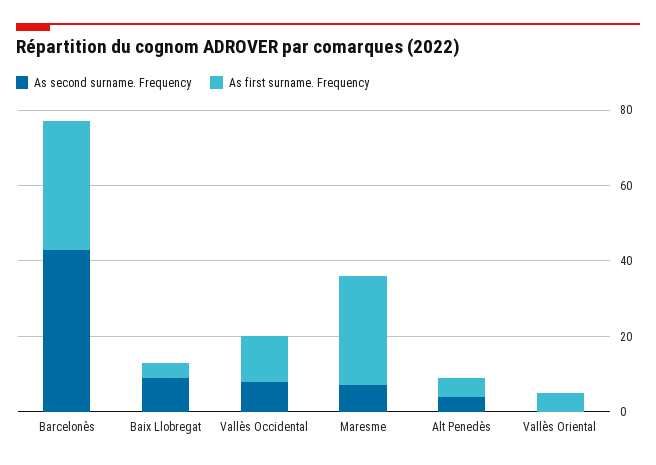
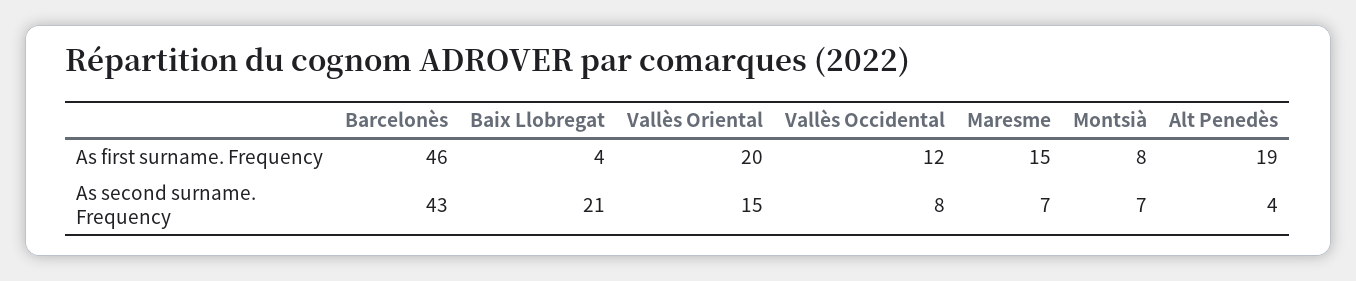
As first surname. Frequency, Barcelonès: 35 -> 46
As second surname. Frequency, Baix Llobregat: 10 -> 21
As first surname. Frequency, Maresme: 30 -> 15
As first surname. Frequency, Alt Penedès: 5 -> 19
As second surname. Frequency, Vallès Oriental: 0 -> 15
As first surname. Frequency, Vallès Oriental: 5 -> 20
As first surname. Frequency, Montsià: none -> 8
As second surname. Frequency, Montsià: none -> 7

